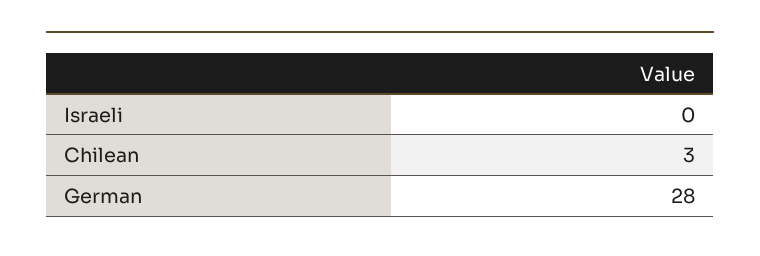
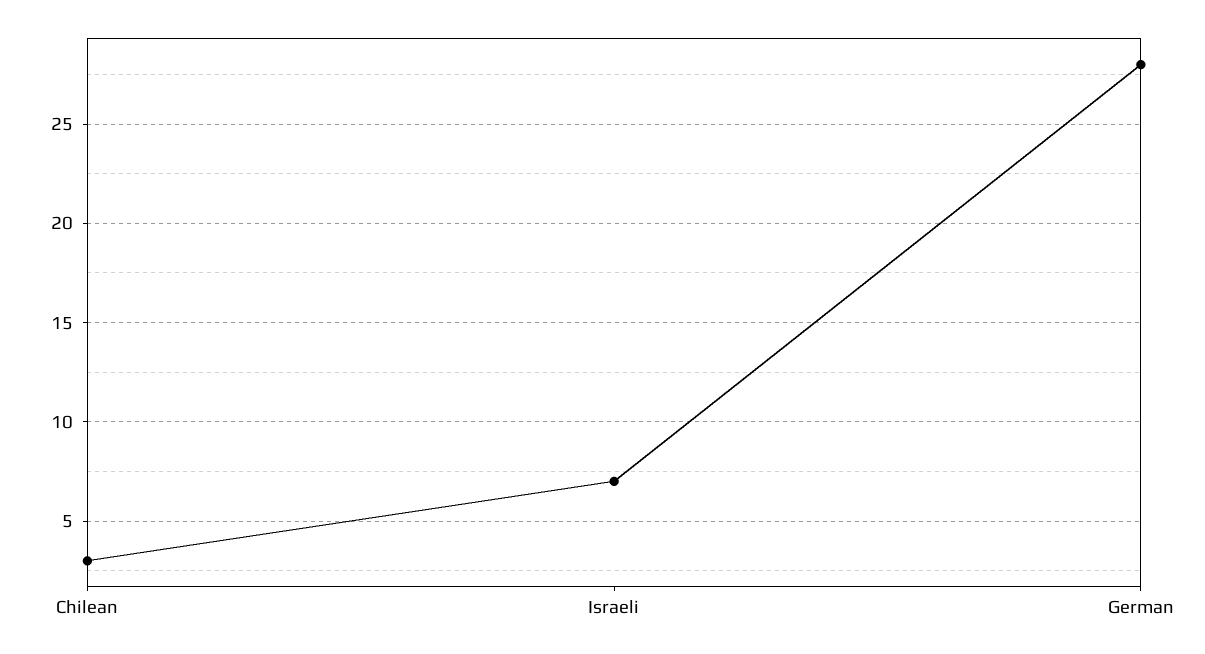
Israeli: 0 -> 7

